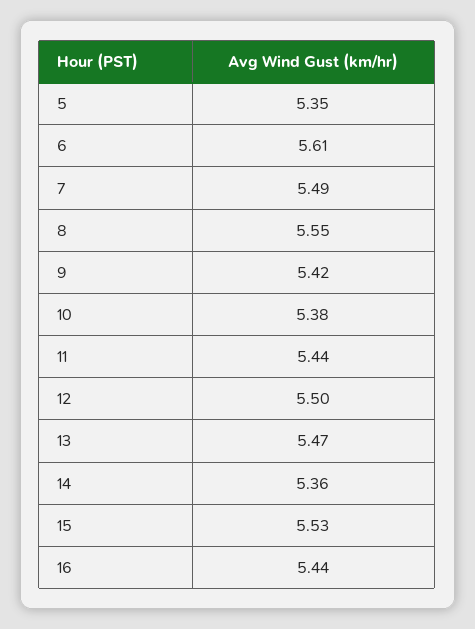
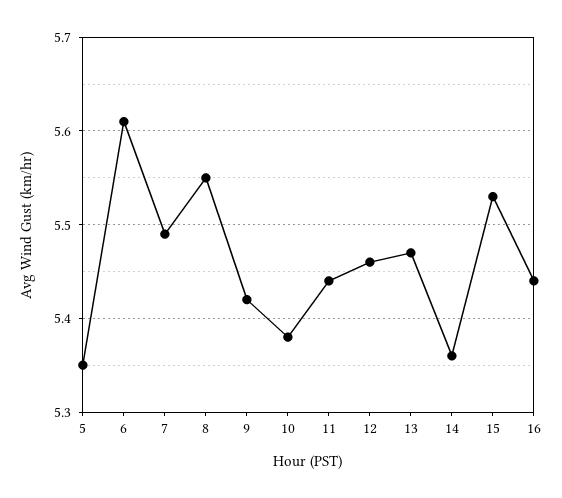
12: 5.5 -> 5.46

